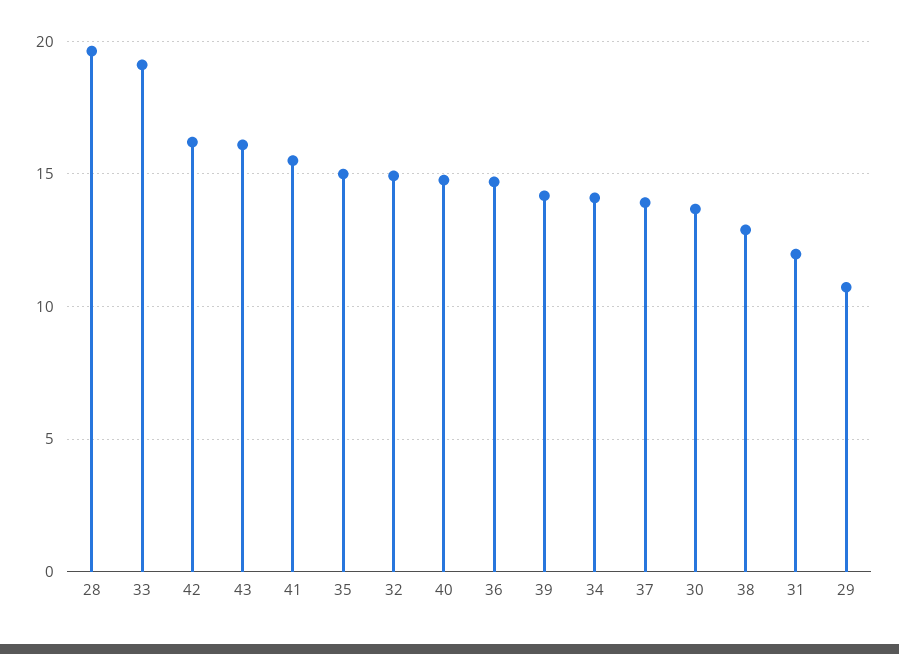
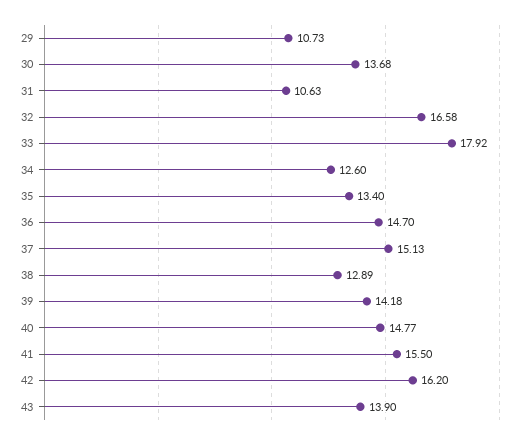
28: 19.5 -> none
33: 19 -> 17.92
43: 16 -> 13.9
35: 15 -> 13.4
32: 15 -> 16.58
34: 14 -> 12.6
37: 14 -> 15.13
31: 12 -> 10.63

